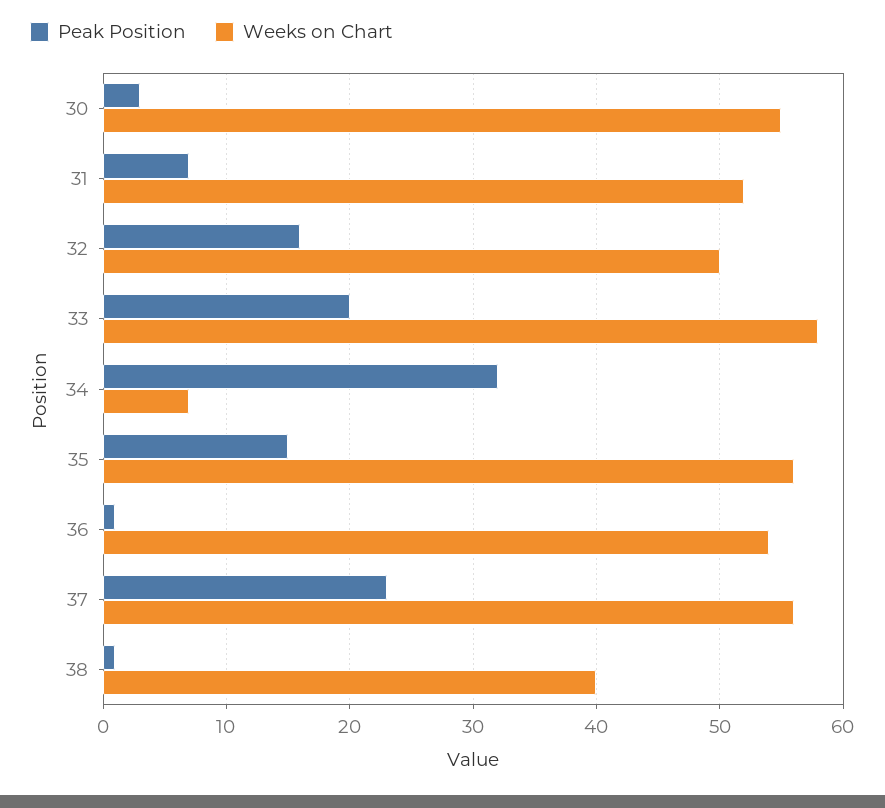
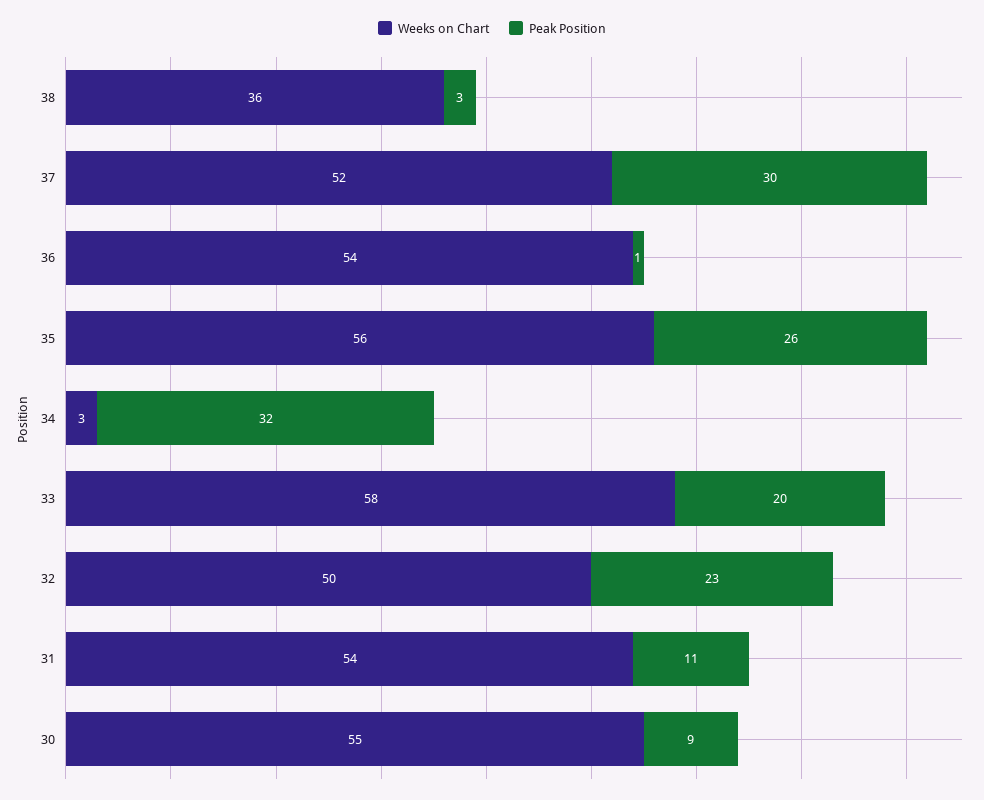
Peak Position, 30: 3 -> 9
Peak Position, 31: 7 -> 11
Weeks on Chart, 31: 52 -> 54
Peak Position, 32: 16 -> 23
Weeks on Chart, 34: 7 -> 3
Peak Position, 35: 15 -> 26
Peak Position, 37: 23 -> 30
Weeks on Chart, 37: 56 -> 52
Peak Position, 38: 1 -> 3
Weeks on Chart, 38: 40 -> 36

